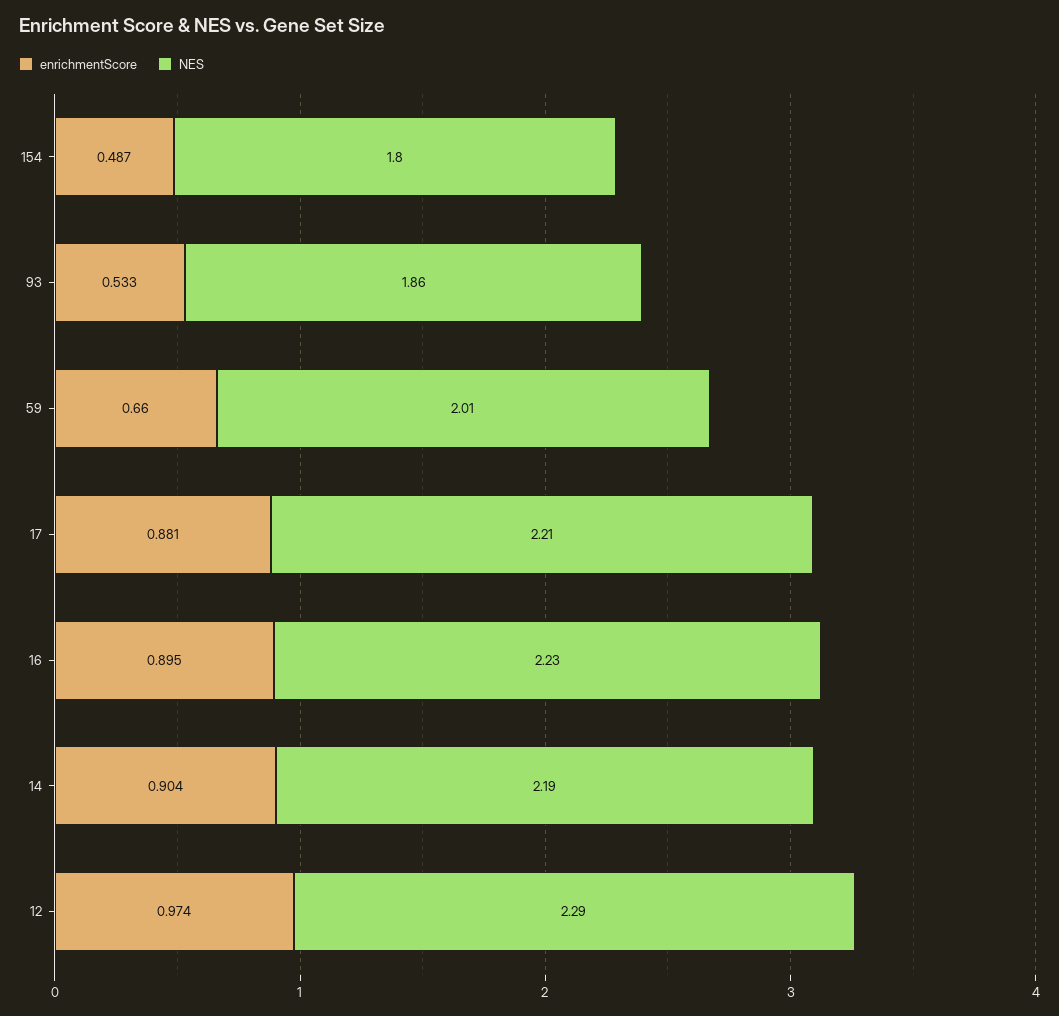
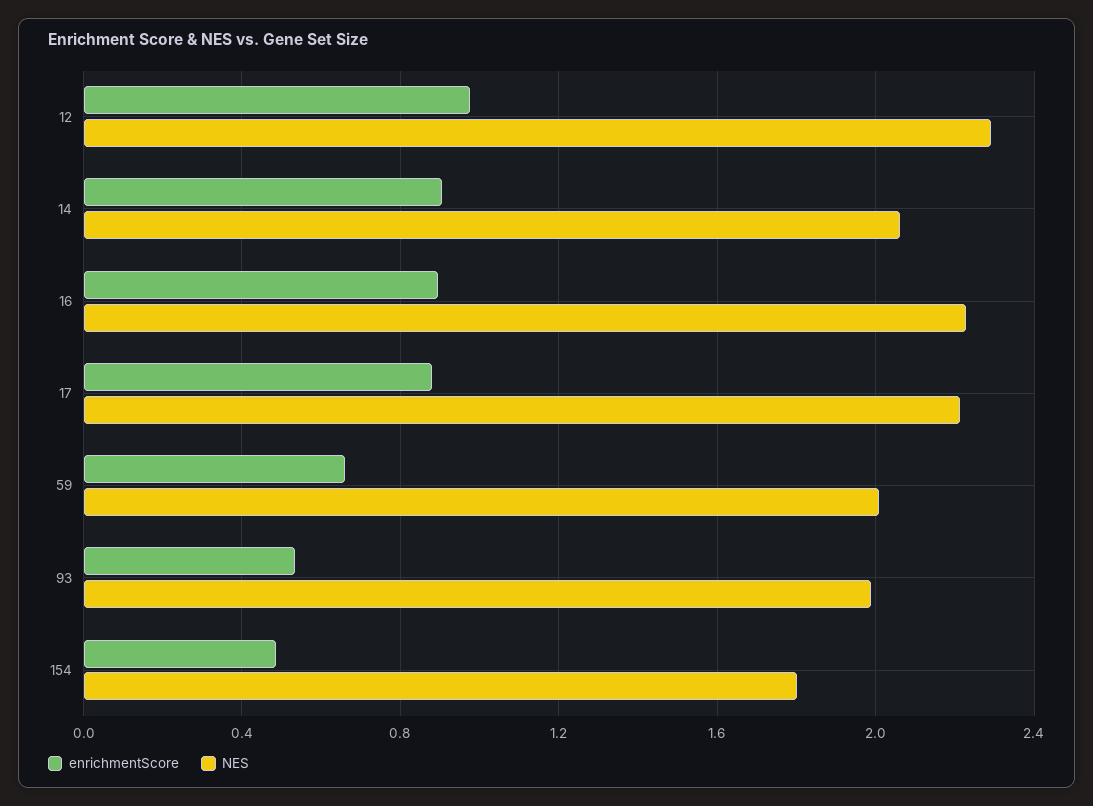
NES, 93: 1.86 -> 2
NES, 14: 2.19 -> 2.05

